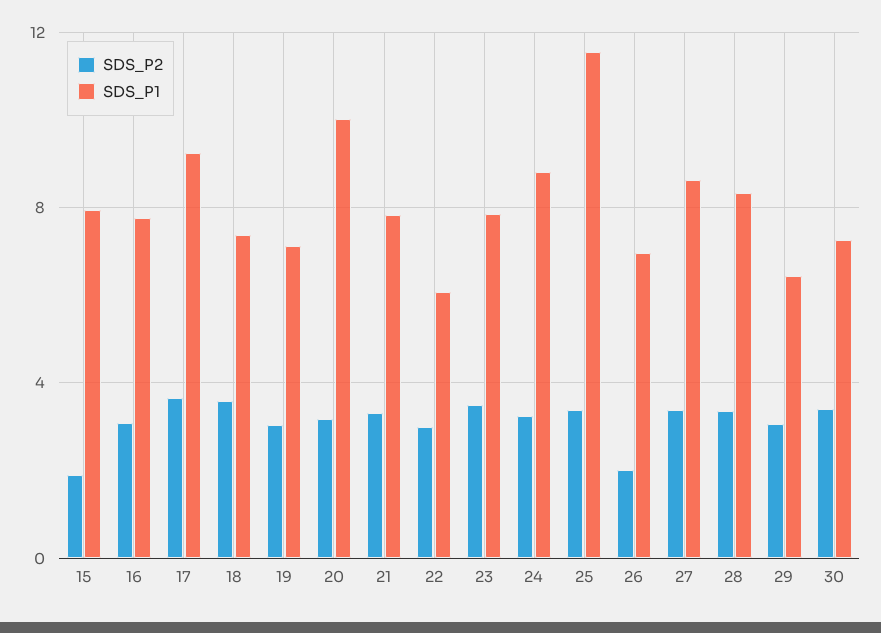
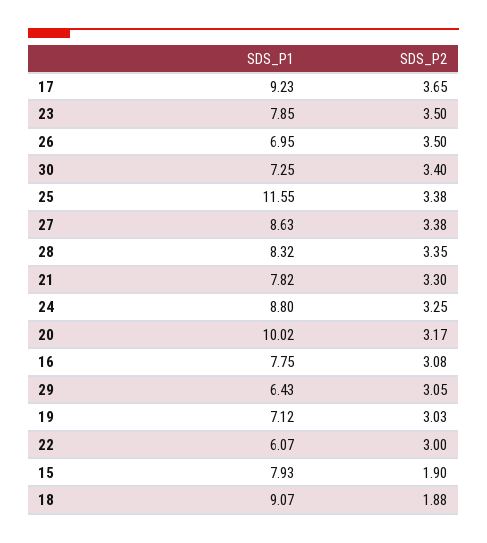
SDS_P2, 18: 3.5 -> 1.88
SDS_P1, 18: 7.5 -> 9.07
SDS_P2, 26: 2 -> 3.5

